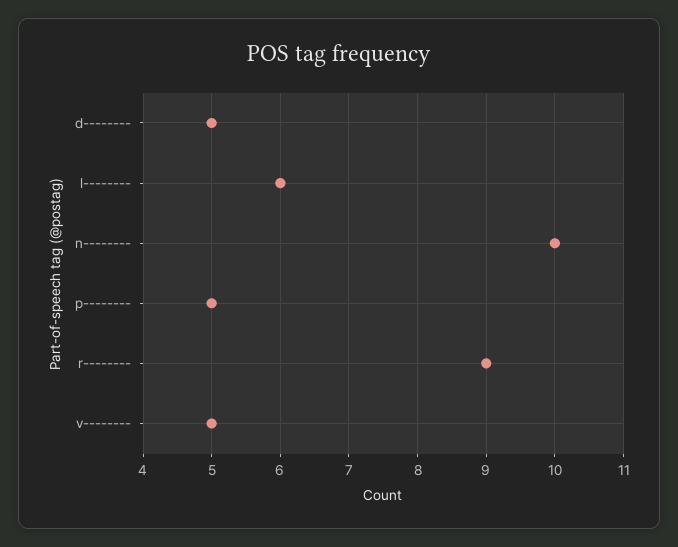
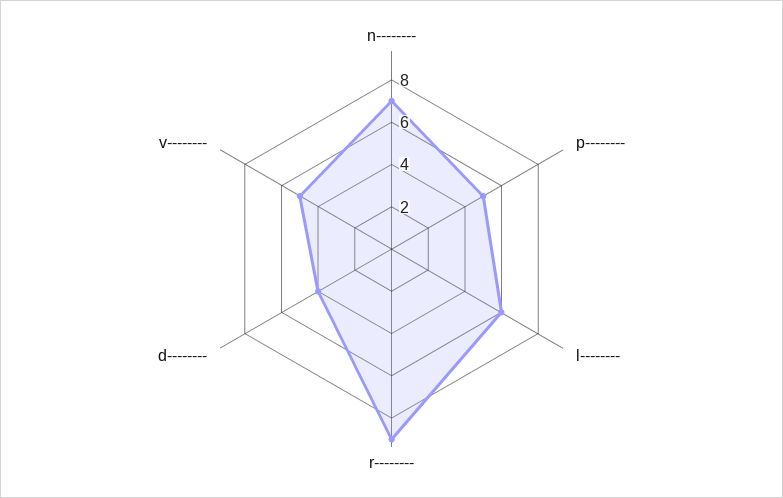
d--------: 5 -> 4
n--------: 10 -> 7

